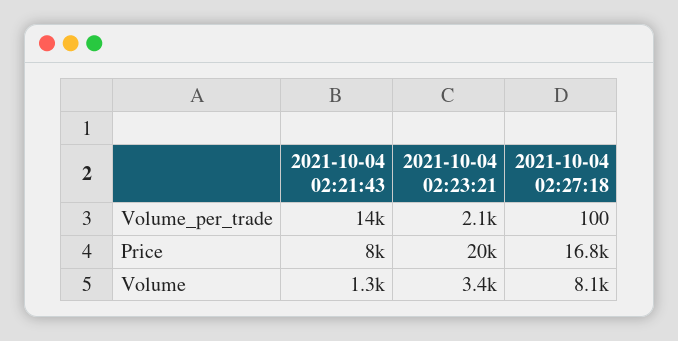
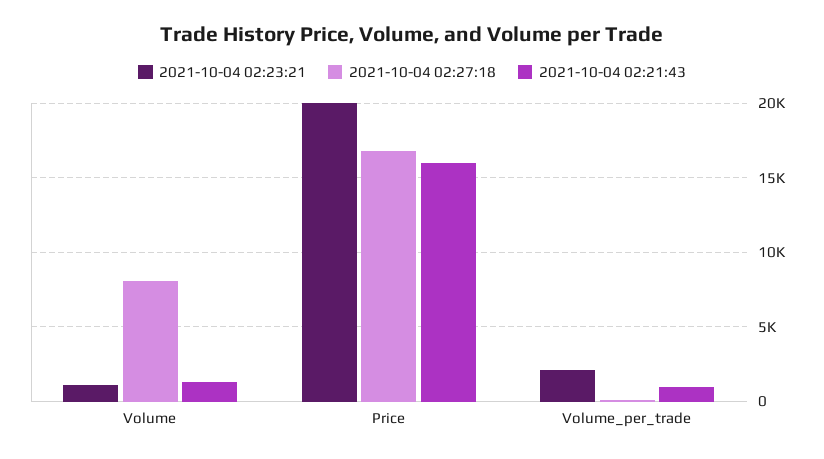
2021-10-04 02:21:43, Volume_per_trade: 14000 -> 1000
2021-10-04 02:21:43, Price: 8000 -> 16000
2021-10-04 02:23:21, Volume: 3400 -> 1000

